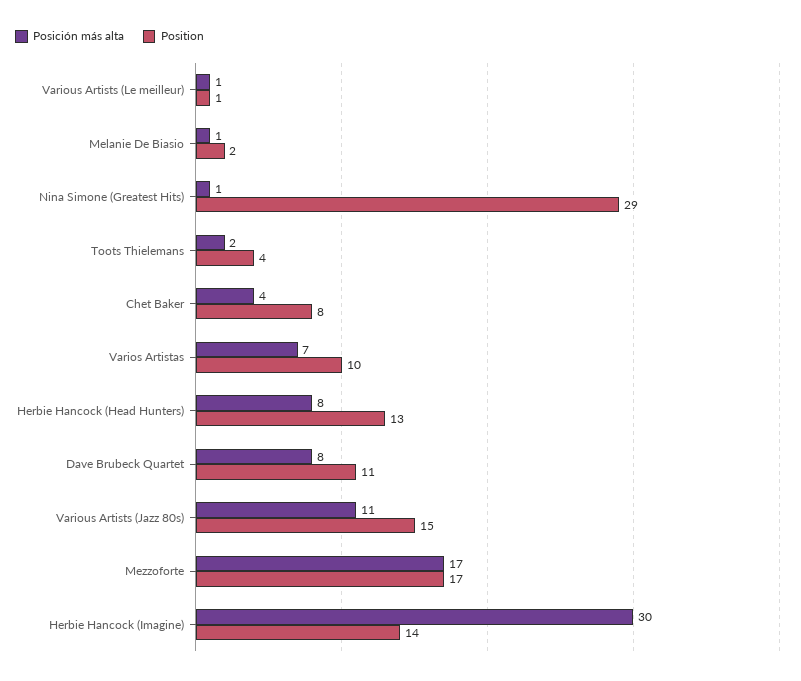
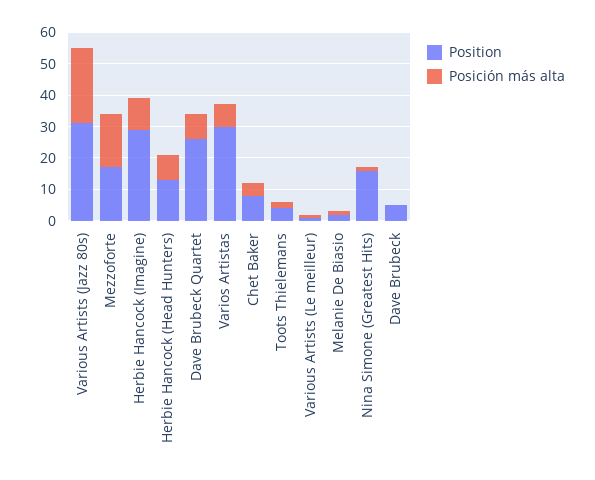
Position, Nina Simone (Greatest Hits): 29 -> 15
Position, Varios Artistas: 10 -> 30
Position, Dave Brubeck Quartet: 11 -> 25
Posición más alta, Various Artists (Jazz 80s): 11 -> 25
Position, Various Artists (Jazz 80s): 15 -> 30
Posición más alta, Herbie Hancock (Imagine): 30 -> 10
Position, Herbie Hancock (Imagine): 14 -> 30
Position, Dave Brubeck: none -> 5
Posición más alta, Dave Brubeck: none -> 0

